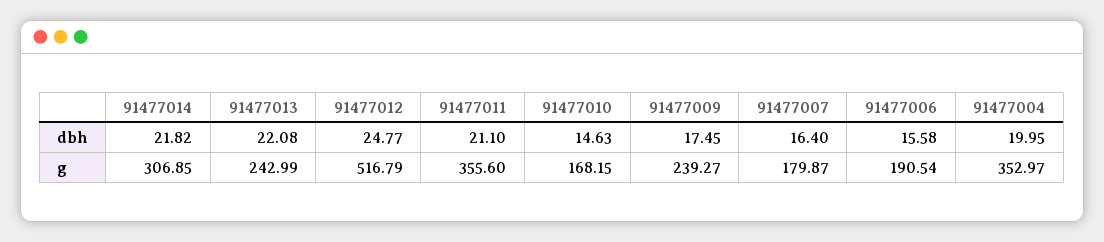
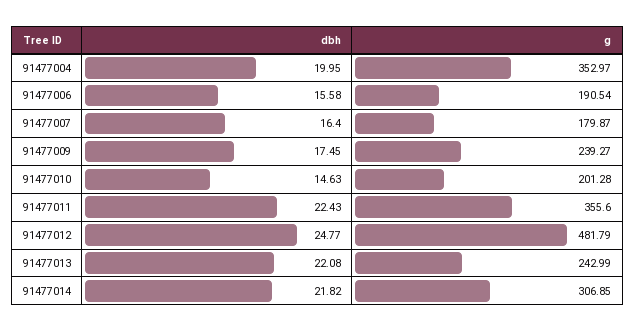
91477011, dbh: 21.1 -> 22.43
91477012, g: 516.79 -> 481.79
91477010, g: 168.15 -> 201.28

